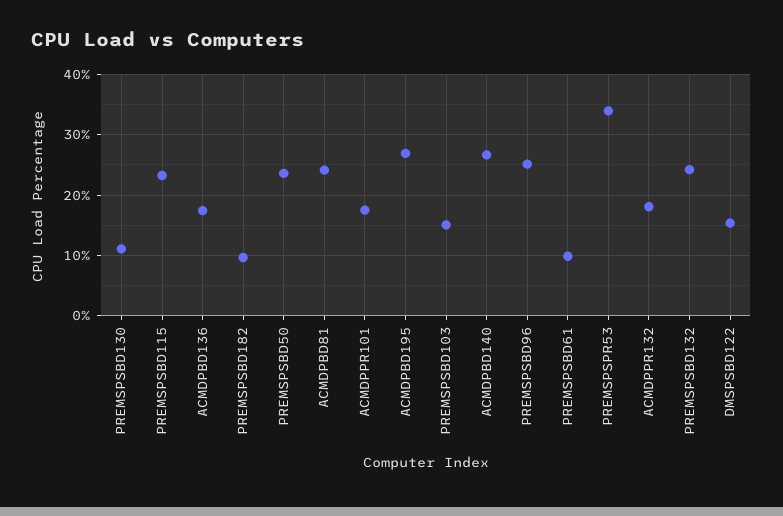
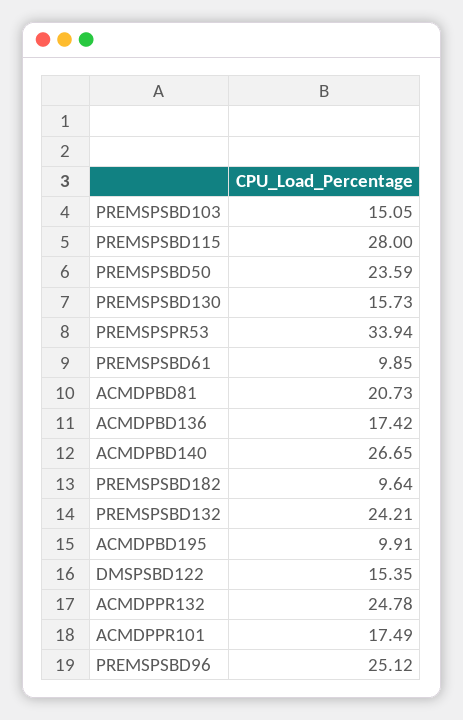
PREMSPSBD130: 11 -> 15.73
PREMSPSBD115: 23 -> 28
ACMDPBD81: 24 -> 20.73
ACMDPBD195: 27 -> 9.91
ACMDPPR132: 18 -> 24.78

